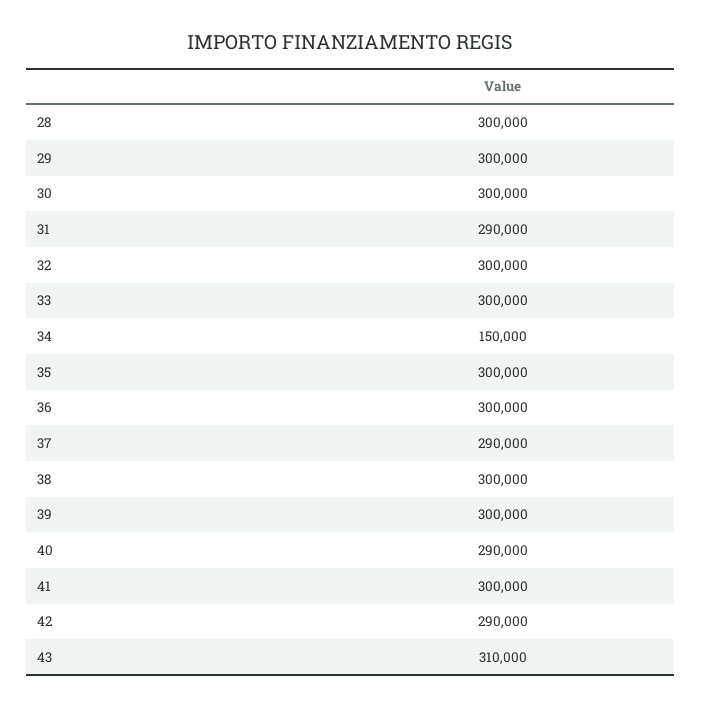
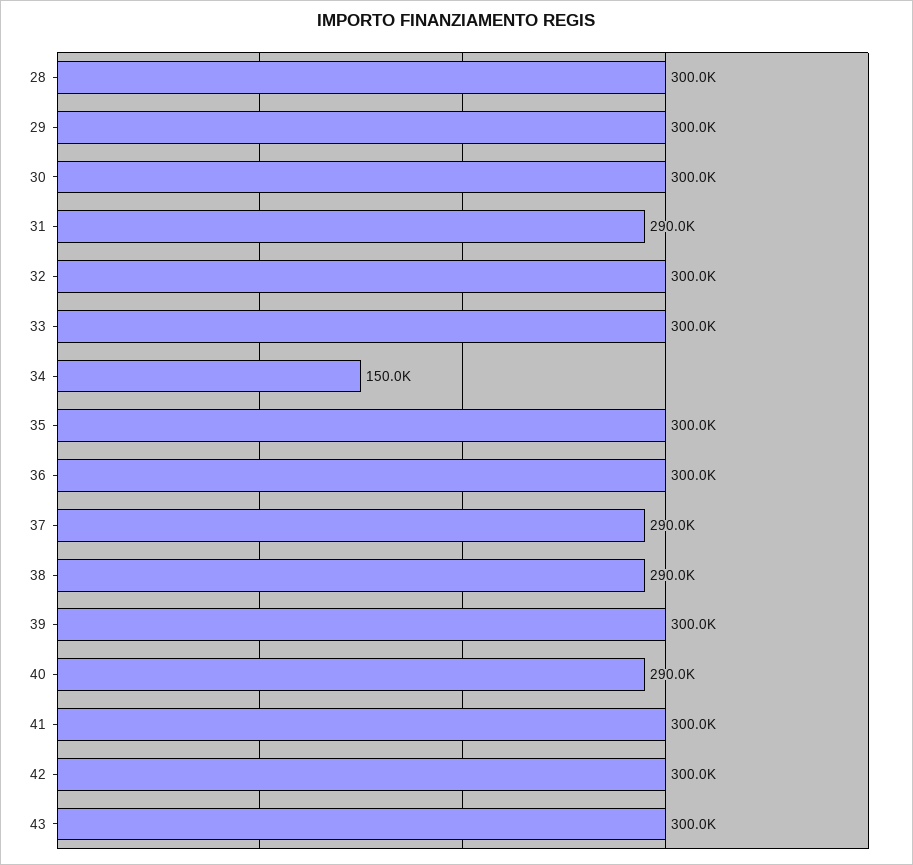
38: 300000 -> 290000
42: 290000 -> 300000
43: 310000 -> 300000

